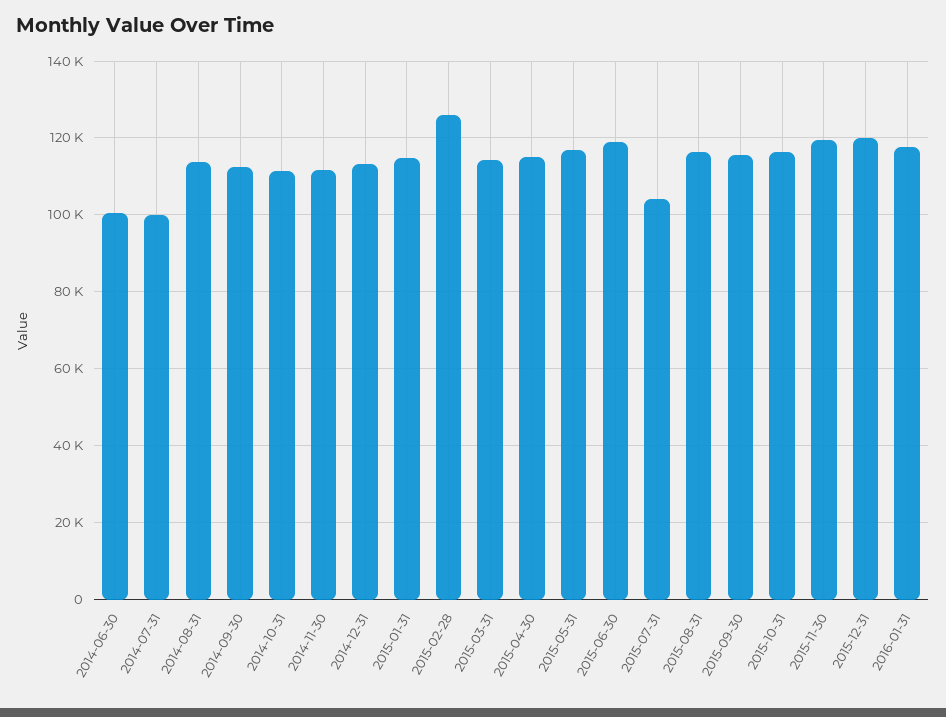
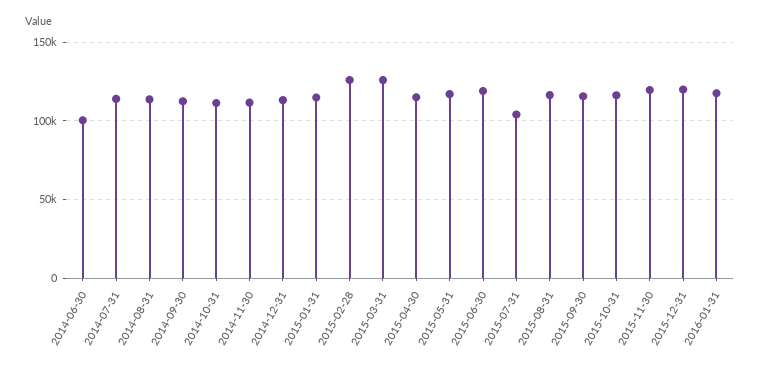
2014-07-31: 100000 -> 115000
2015-03-31: 114000 -> 125000

